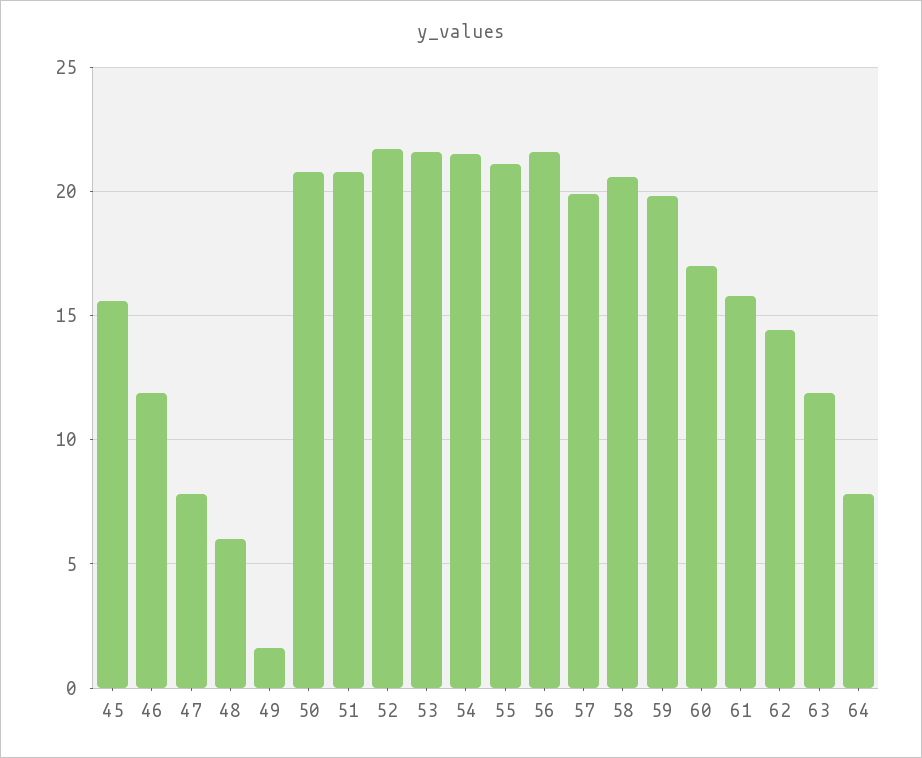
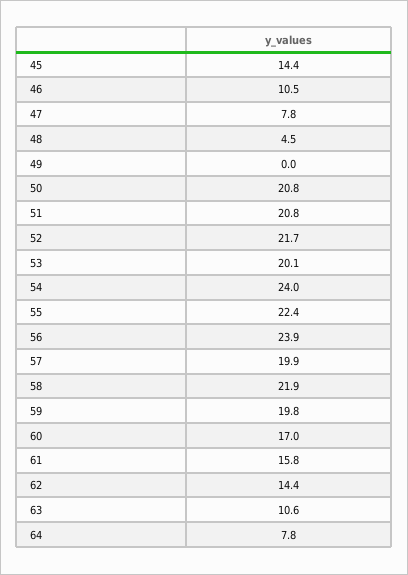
45: 15.5 -> 14.4
46: 12 -> 10.5
48: 6 -> 4.5
49: 1.5 -> 0
53: 21.5 -> 20.1
54: 21.5 -> 24
55: 21 -> 22.4
56: 21.5 -> 23.9
58: 20.5 -> 21.9
63: 12 -> 10.6

